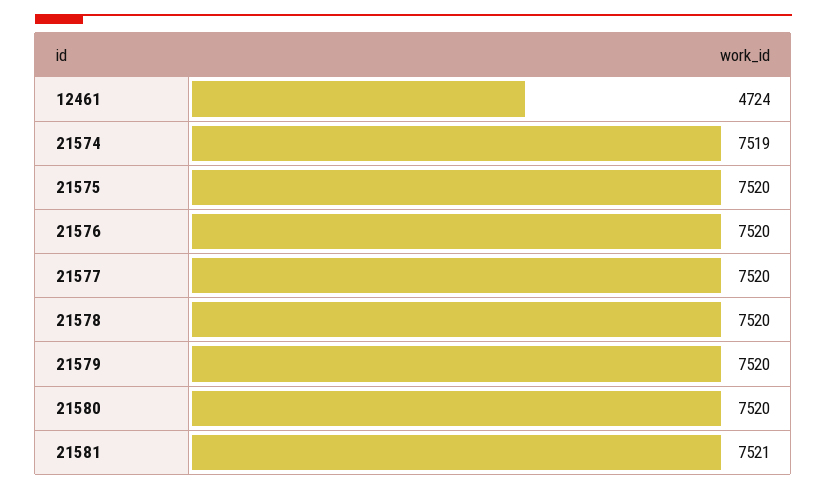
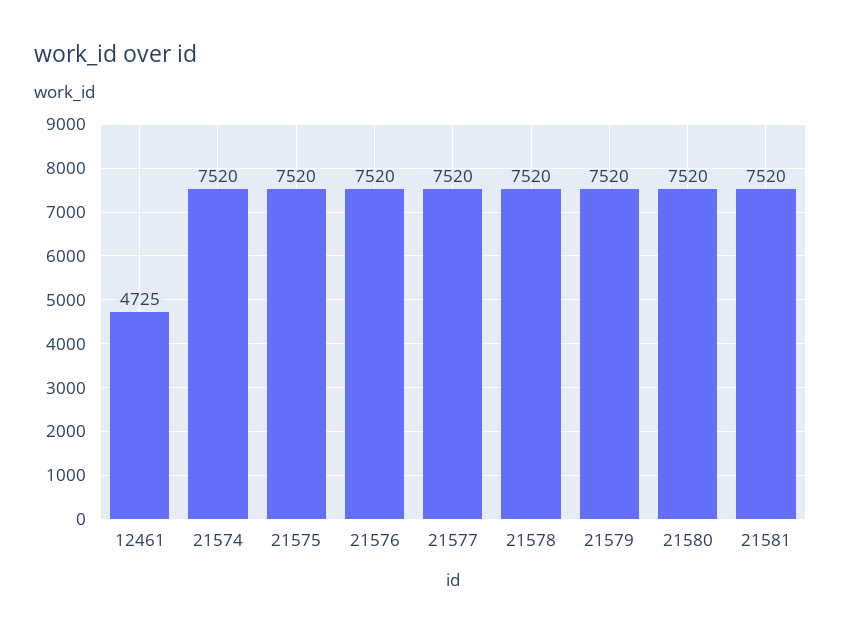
12461: 4724 -> 4725
21574: 7519 -> 7520
21581: 7521 -> 7520

